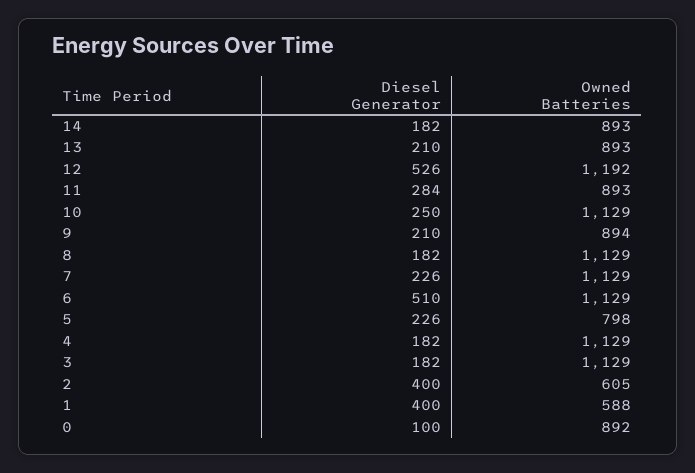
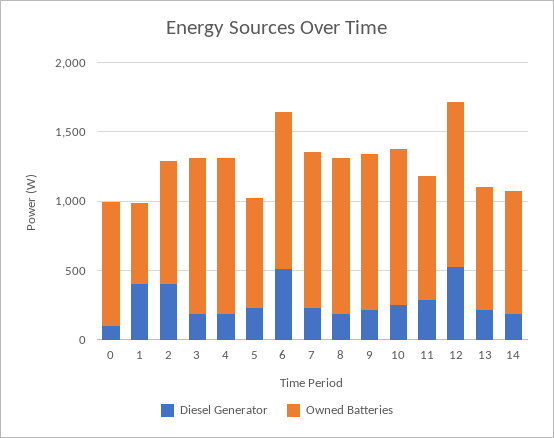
Owned Batteries, 9: 894 -> 1100
Owned Batteries, 2: 605 -> 900

